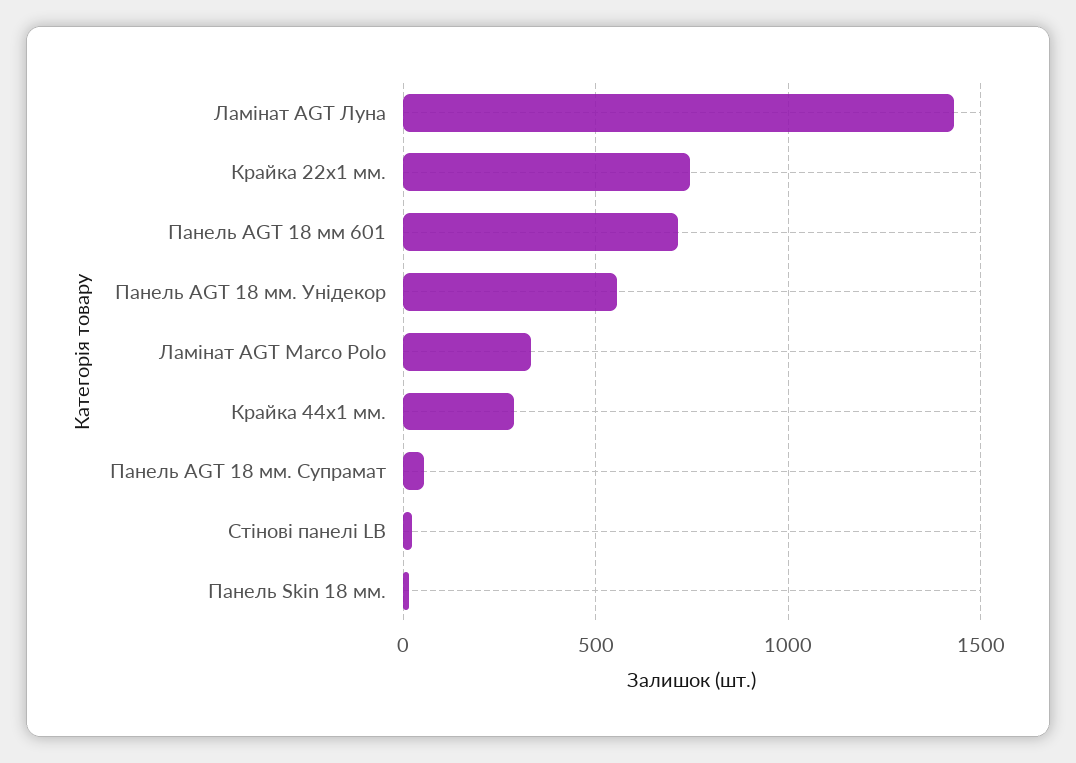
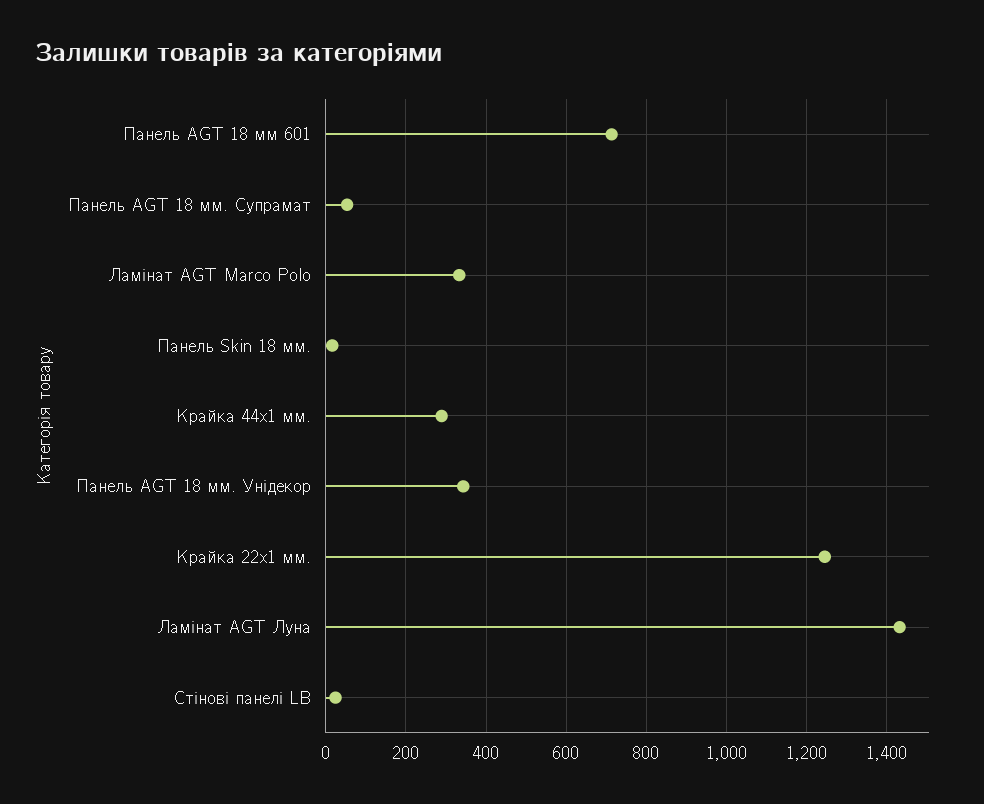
Крайка 22x1 мм.: 750 -> 1240
Панель AGT 18 мм. Унідекор: 550 -> 340

